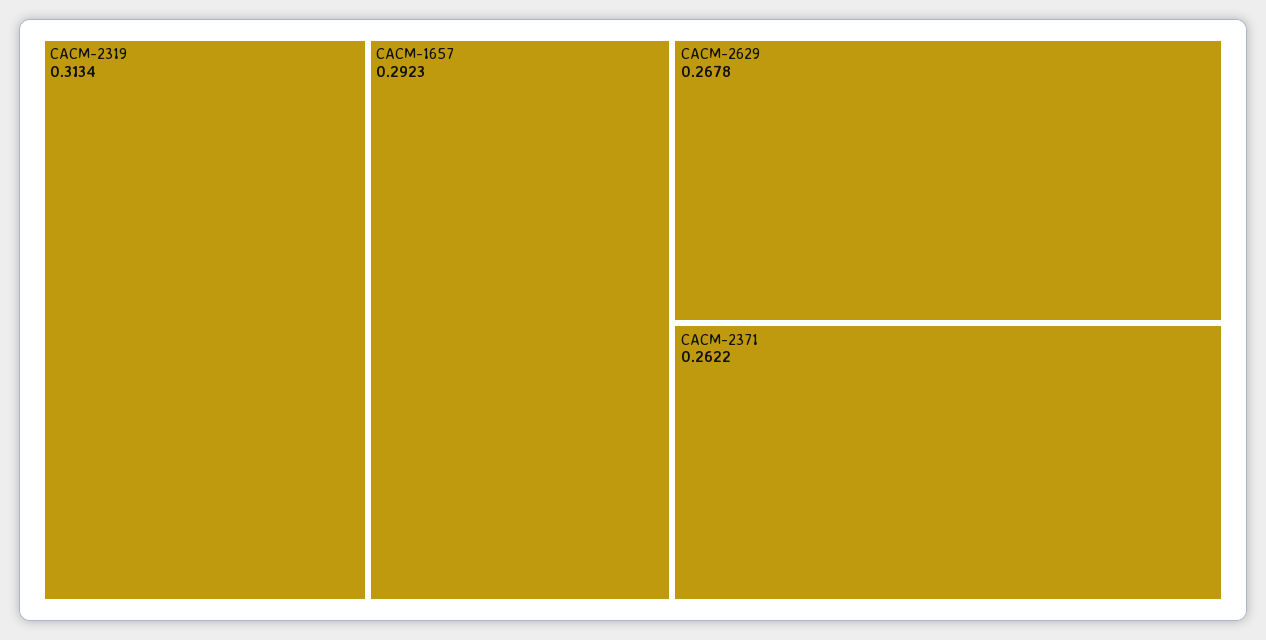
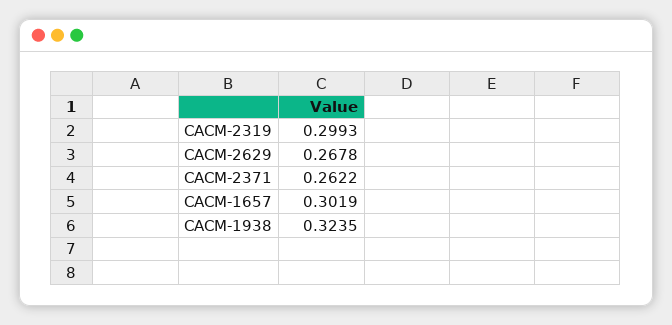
CACM-2319: 0.3134 -> 0.2993
CACM-1657: 0.2923 -> 0.3019
CACM-1938: none -> 0.3235

